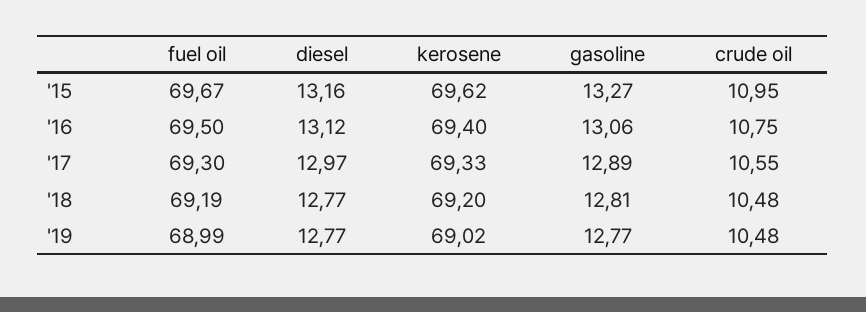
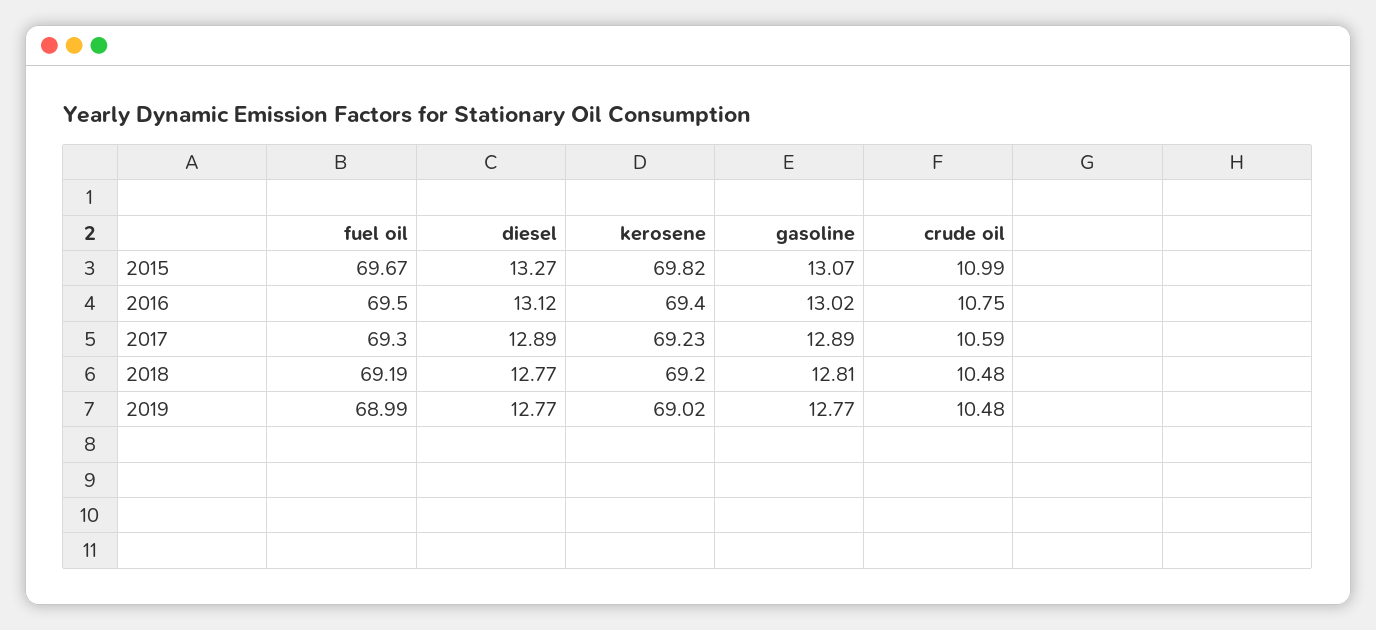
diesel, '15: 13.16 -> 13.27
kerosene, '15: 69.62 -> 69.82
gasoline, '15: 13.27 -> 13.07
crude oil, '15: 10.95 -> 10.99
gasoline, '16: 13.06 -> 13.02
diesel, '17: 12.97 -> 12.89
kerosene, '17: 69.33 -> 69.23
crude oil, '17: 10.55 -> 10.59

